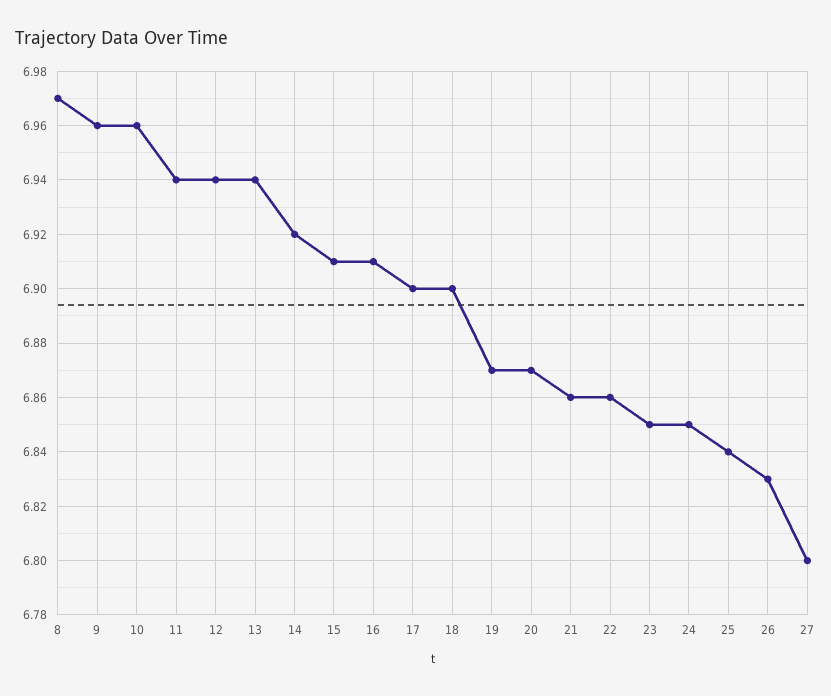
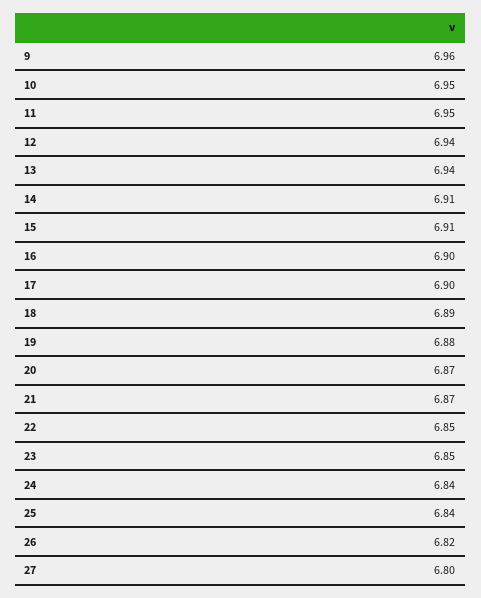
8: 6.97 -> none
10: 6.96 -> 6.95
11: 6.94 -> 6.95
14: 6.92 -> 6.91
16: 6.91 -> 6.9
18: 6.9 -> 6.89
19: 6.87 -> 6.88
21: 6.86 -> 6.87
22: 6.86 -> 6.85
24: 6.85 -> 6.84
26: 6.83 -> 6.82

